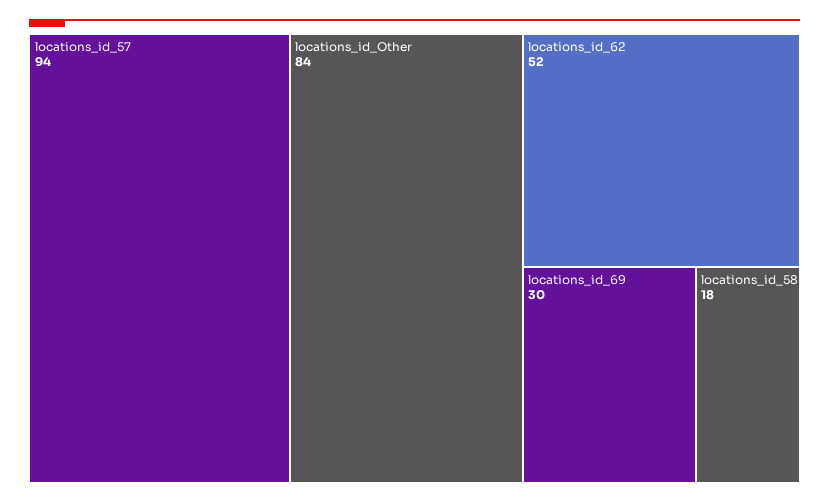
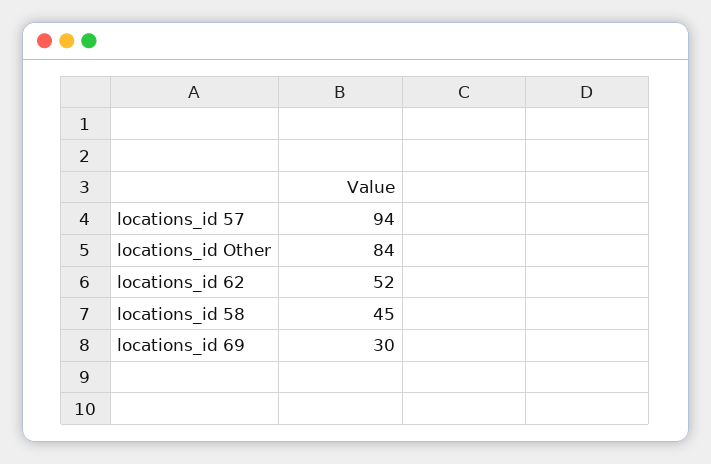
locations_id_58: 18 -> 45

